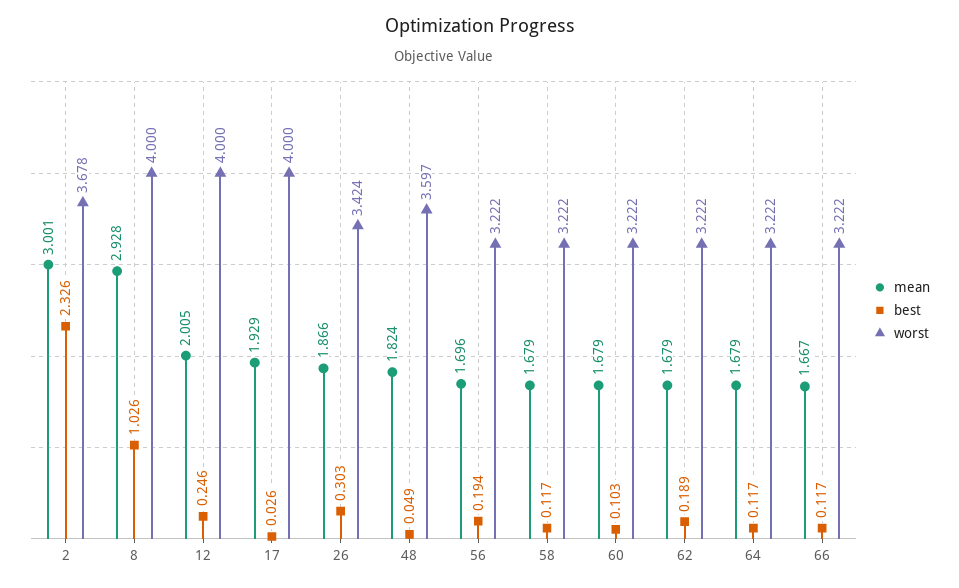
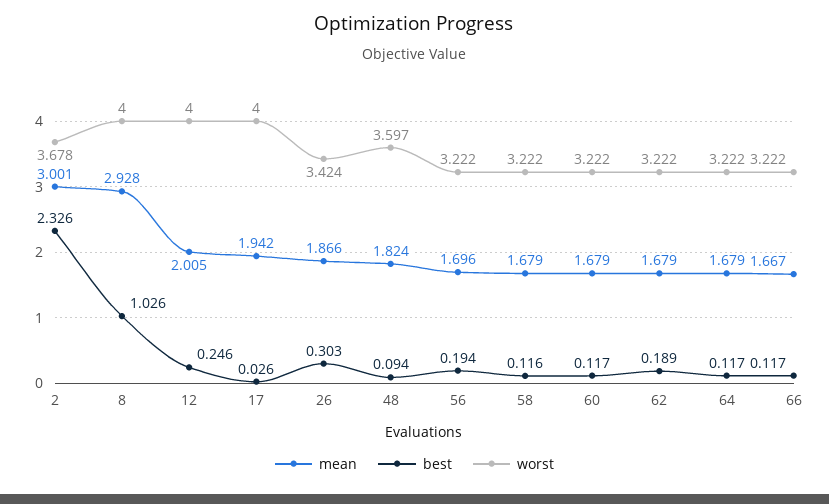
mean, 17: 1.929 -> 1.942
best, 48: 0.049 -> 0.094
best, 58: 0.117 -> 0.116
best, 60: 0.103 -> 0.117

